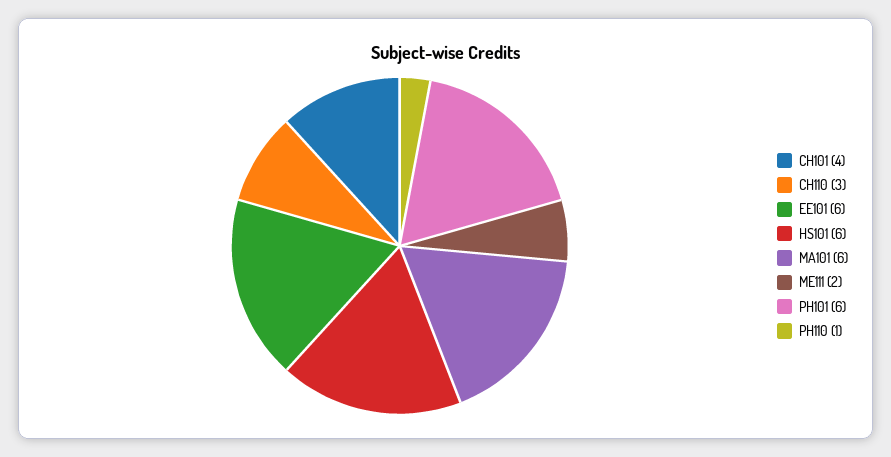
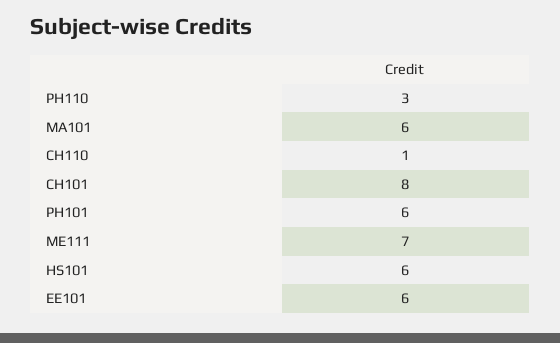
CH101: 4 -> 8
CH110: 3 -> 1
ME111: 2 -> 7
PH110: 1 -> 3

